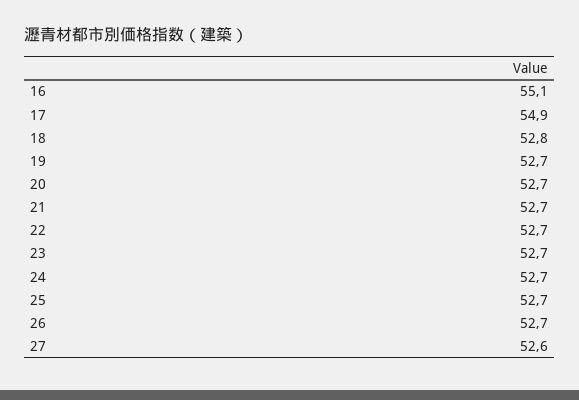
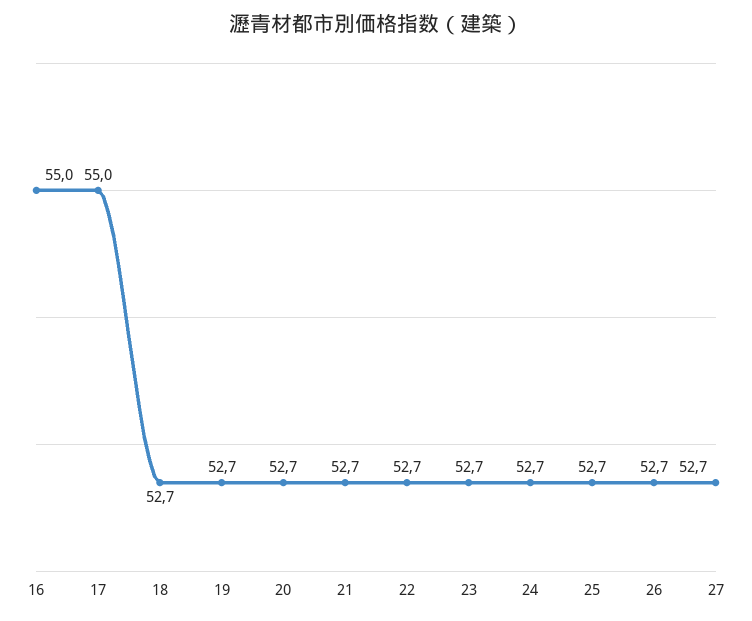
16: 55.1 -> 55
17: 54.9 -> 55
18: 52.8 -> 52.7
27: 52.6 -> 52.7

